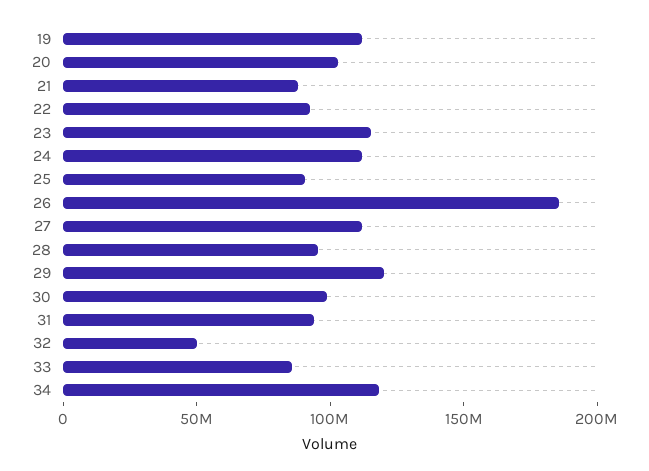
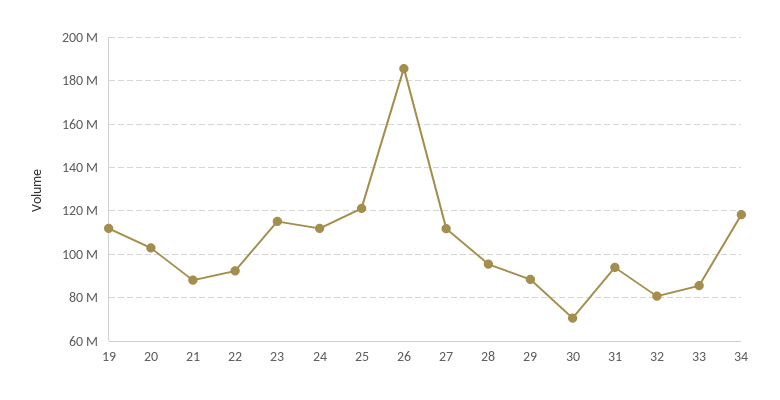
25: 90000000 -> 120000000
29: 120000000 -> 90000000
30: 100000000 -> 70000000
32: 50000000 -> 80000000

